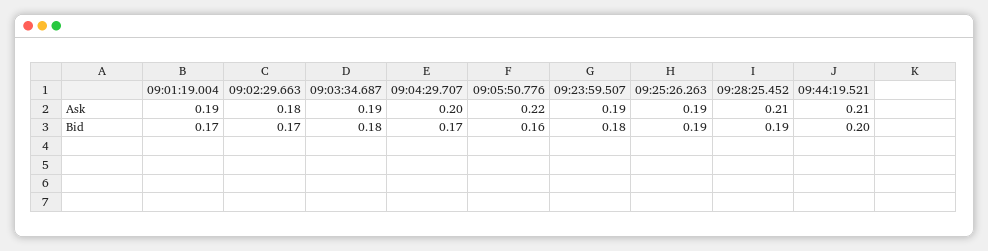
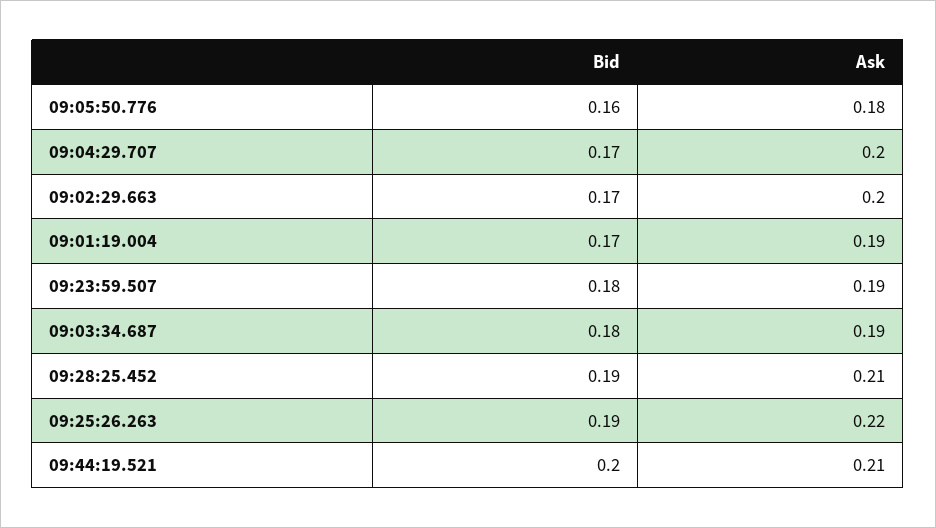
09:02:29.663, Ask: 0.18 -> 0.2
09:05:50.776, Ask: 0.22 -> 0.18
09:25:26.263, Ask: 0.19 -> 0.22

